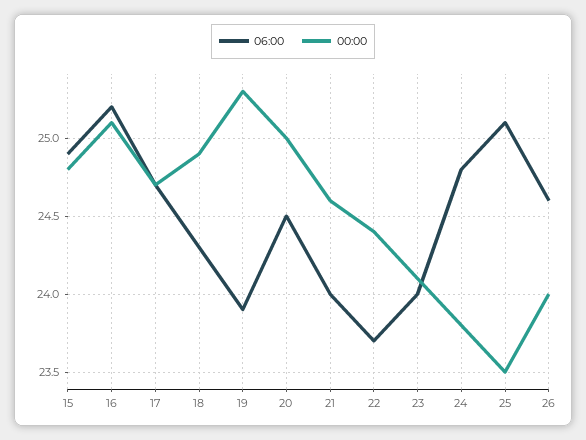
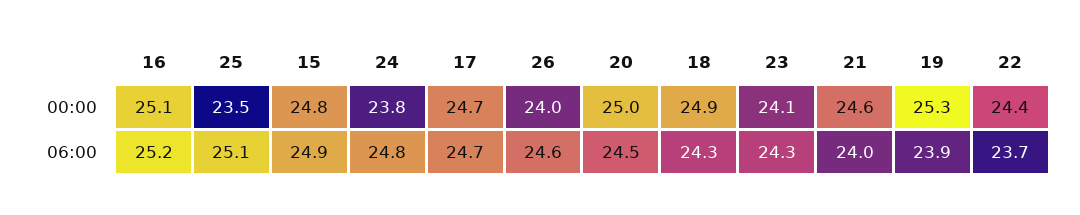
06:00, 23: 24 -> 24.3

